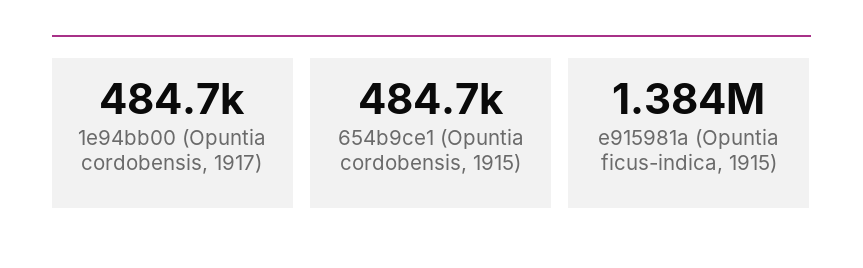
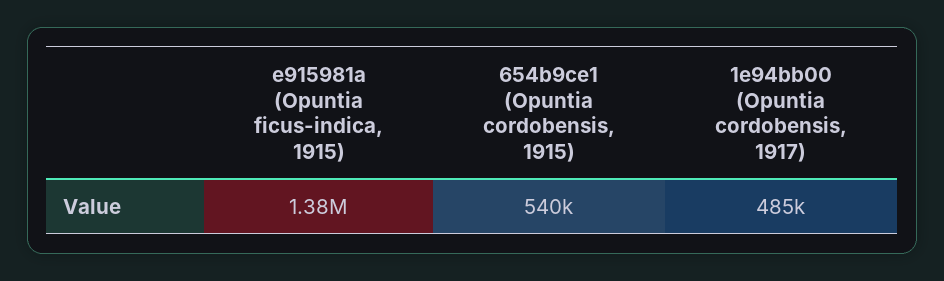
654b9ce1 (Opuntia cordobensis, 1915): 484700 -> 540000

